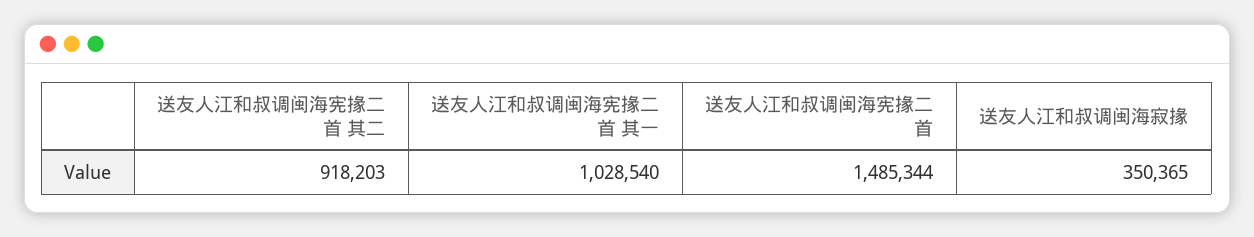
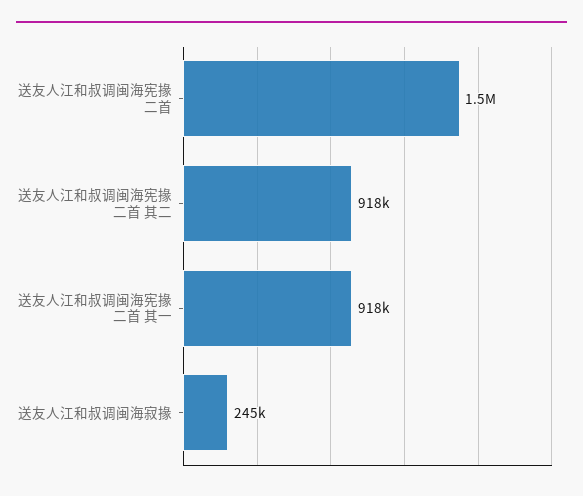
送友人江和叔调闽海宪掾二首 其一: 1028540 -> 918000
送友人江和叔调闽海寂掾: 350365 -> 245000

